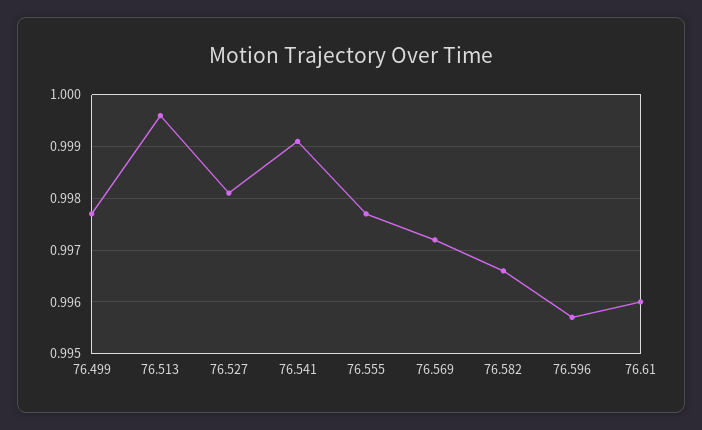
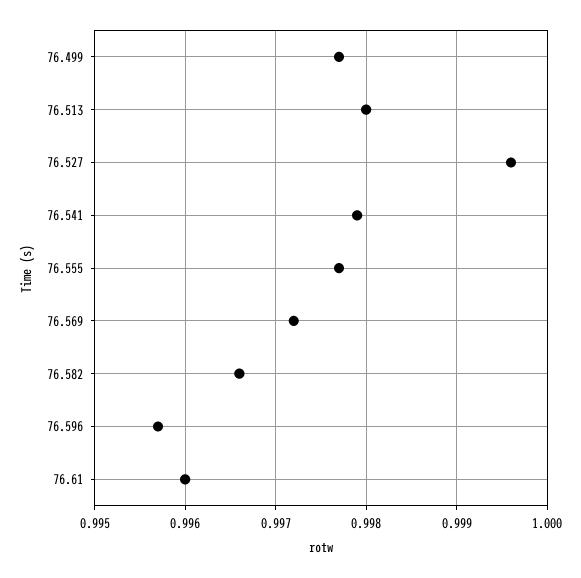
76.513: 0.9995 -> 0.998
76.527: 0.998 -> 0.9996
76.541: 0.999 -> 0.9979

